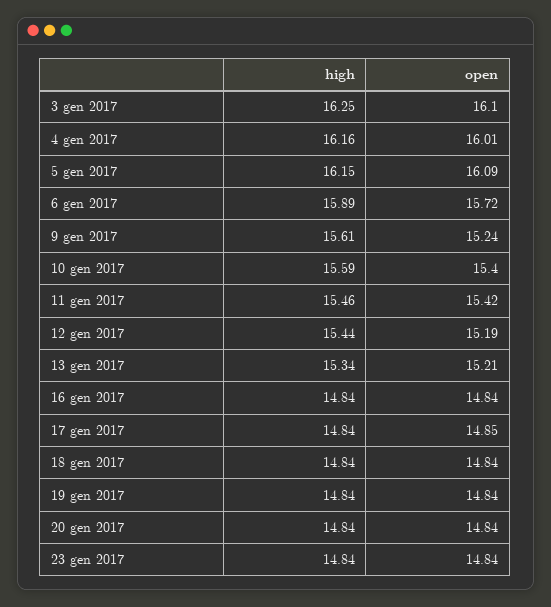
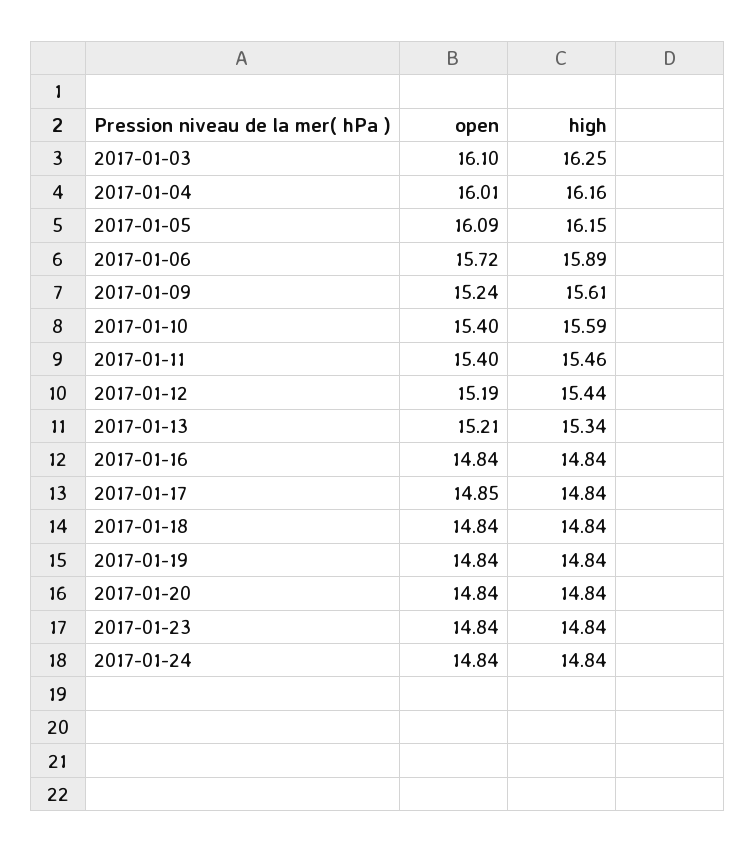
open, 11 gen 2017: 15.42 -> 15.4
open, 2017-01-24: none -> 14.84
high, 2017-01-24: none -> 14.84

